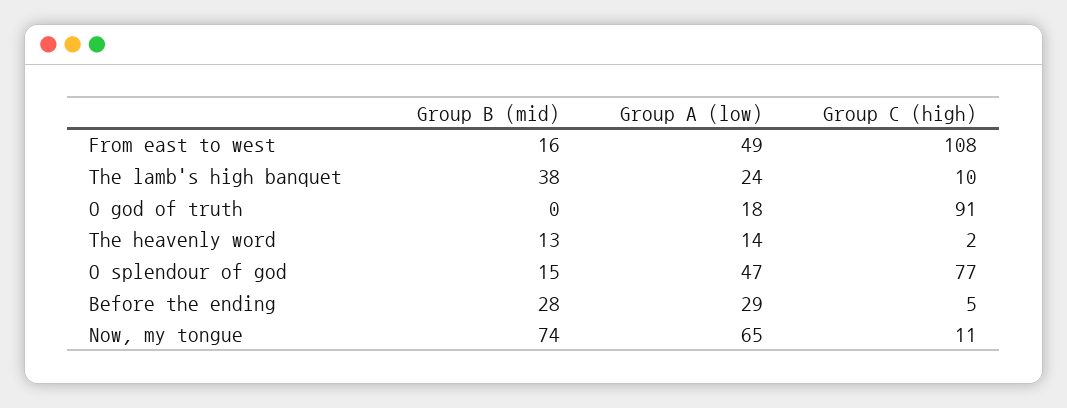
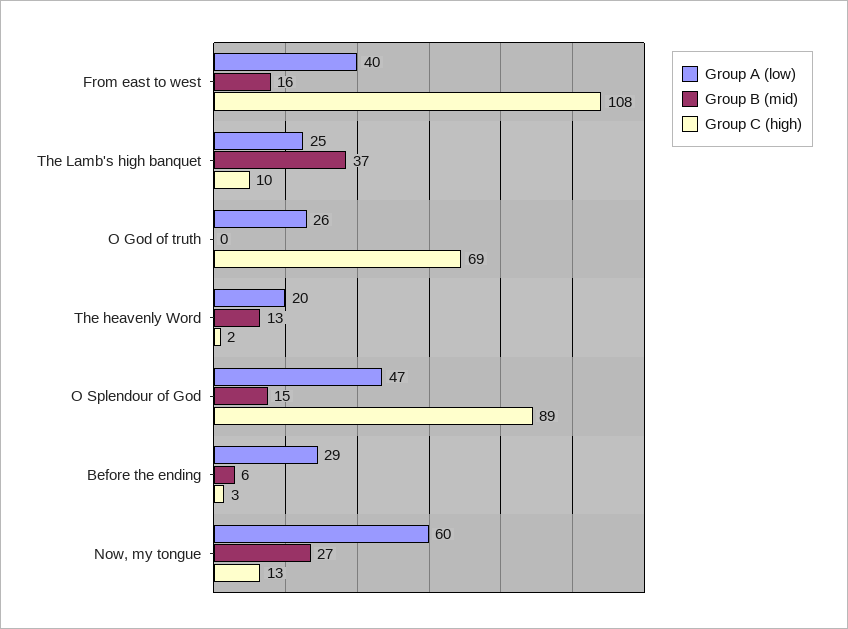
Group A (low), From east to west: 49 -> 40
Group B (mid), The lamb's high banquet: 38 -> 37
Group A (low), The lamb's high banquet: 24 -> 25
Group A (low), O god of truth: 18 -> 26
Group C (high), O god of truth: 91 -> 69
Group A (low), The heavenly word: 14 -> 20
Group C (high), O splendour of god: 77 -> 89
Group B (mid), Before the ending: 28 -> 6
Group C (high), Before the ending: 5 -> 3
Group B (mid), Now, my tongue: 74 -> 27
Group A (low), Now, my tongue: 65 -> 60
Group C (high), Now, my tongue: 11 -> 13

